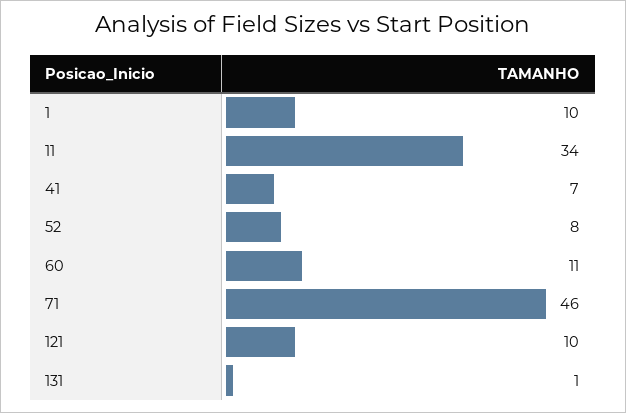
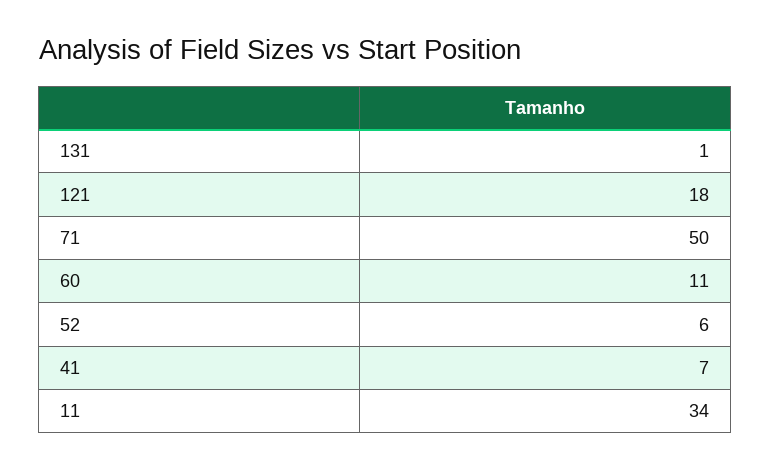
1: 10 -> none
52: 8 -> 6
71: 46 -> 50
121: 10 -> 18

